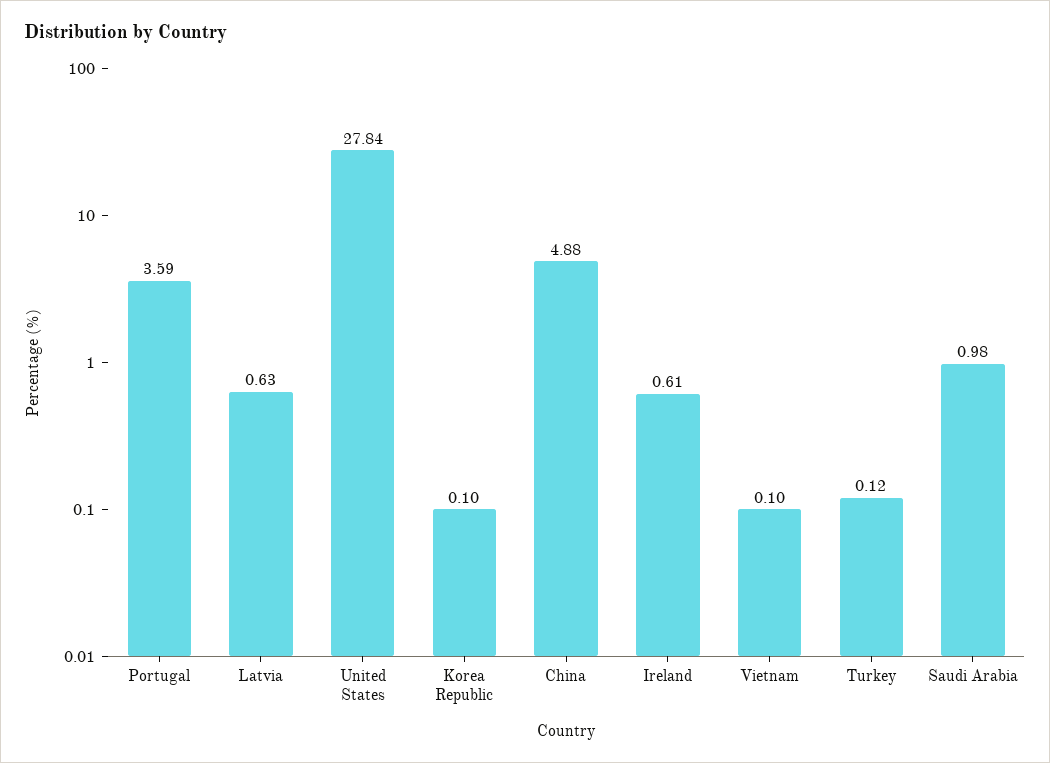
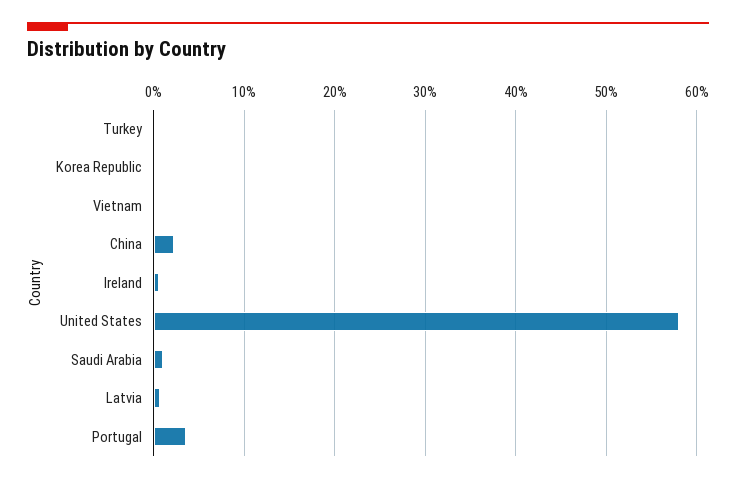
United States: 27.84 -> 58
China: 4.88 -> 2

